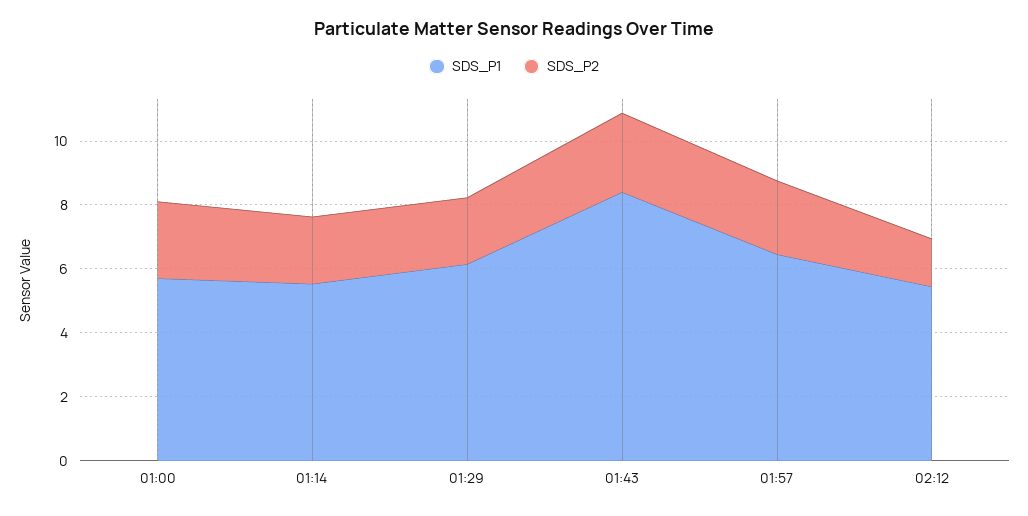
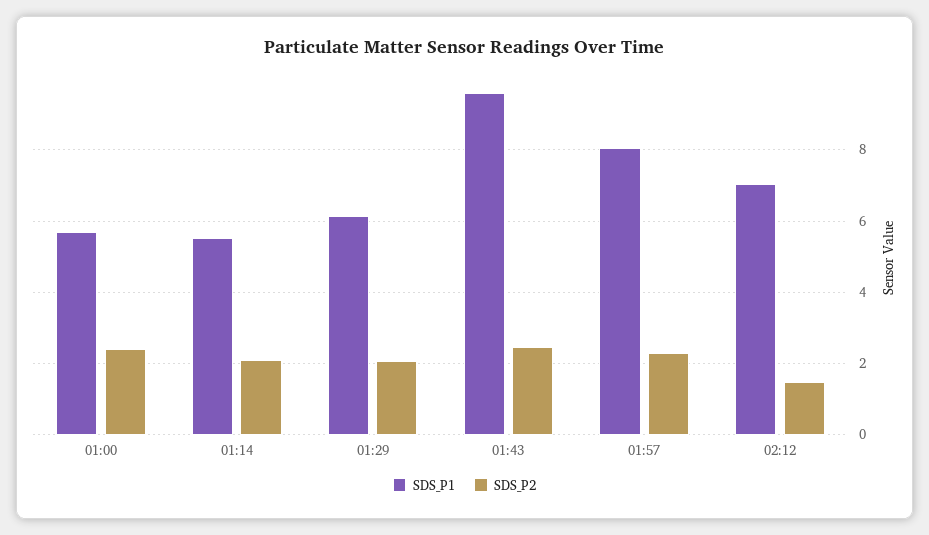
SDS_P1, 01:43: 8.5 -> 9.6
SDS_P1, 01:57: 6.5 -> 8
SDS_P1, 02:12: 5.5 -> 7

